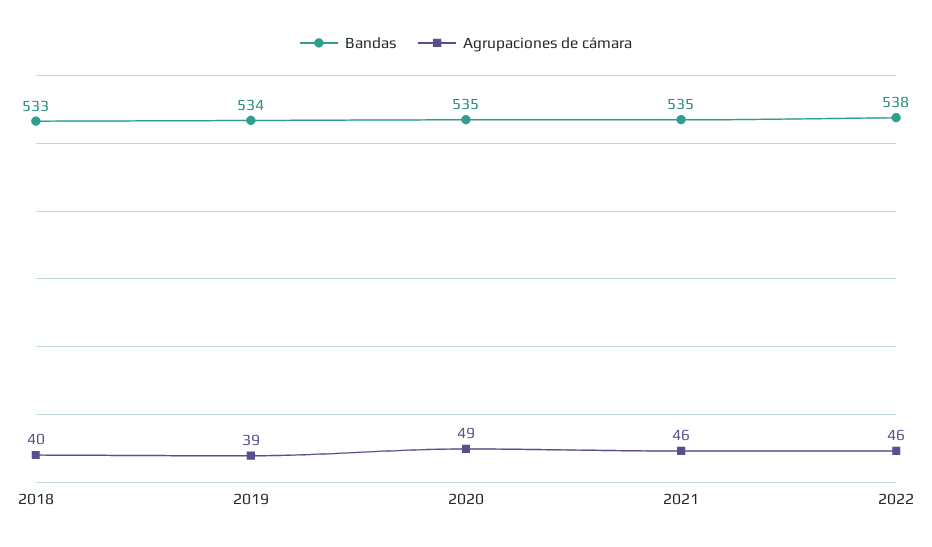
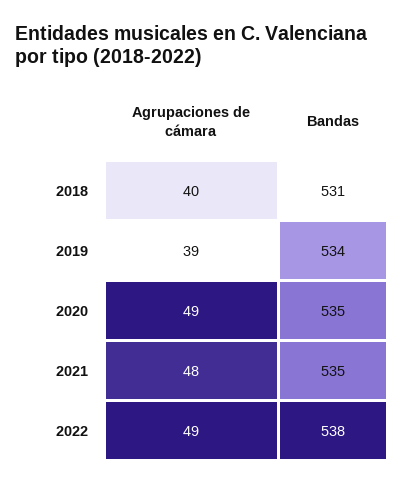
Bandas, 2018: 533 -> 531
Agrupaciones de cámara, 2021: 46 -> 48
Agrupaciones de cámara, 2022: 46 -> 49

